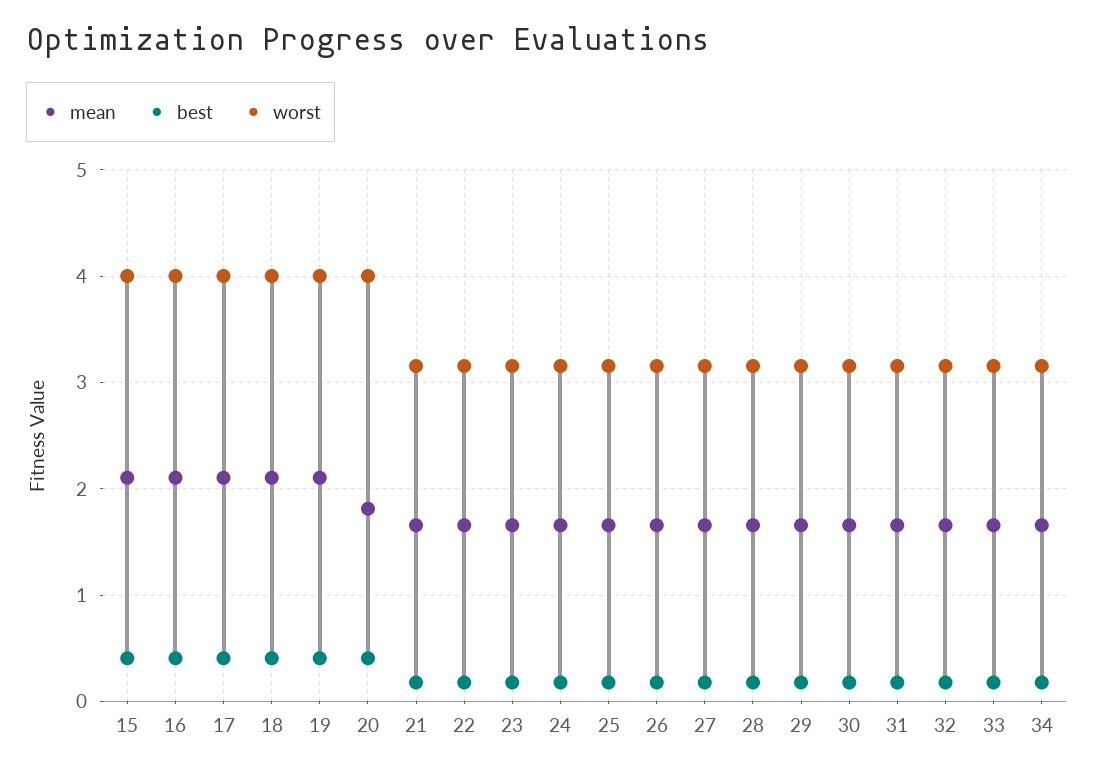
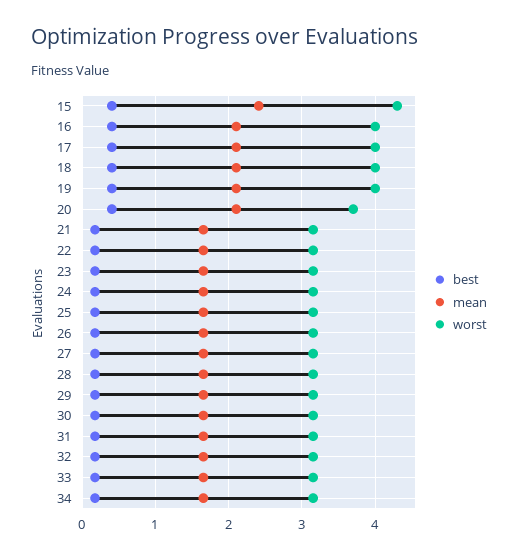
mean, 15: 2.1 -> 2.4
worst, 15: 4 -> 4.3
mean, 20: 1.8 -> 2.1
worst, 20: 4 -> 3.7

